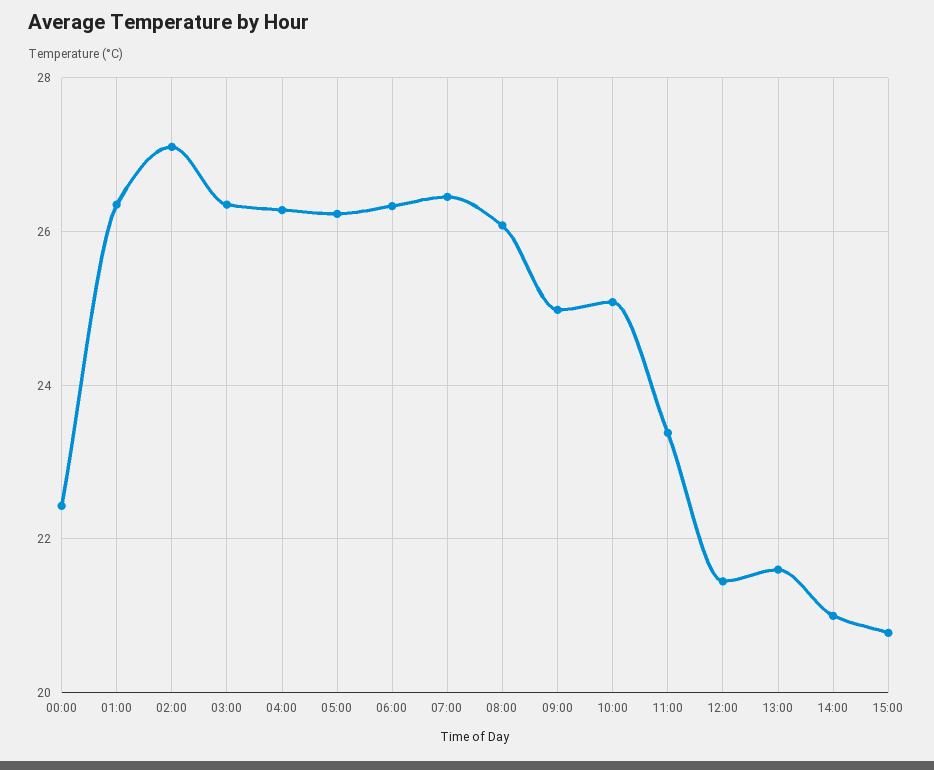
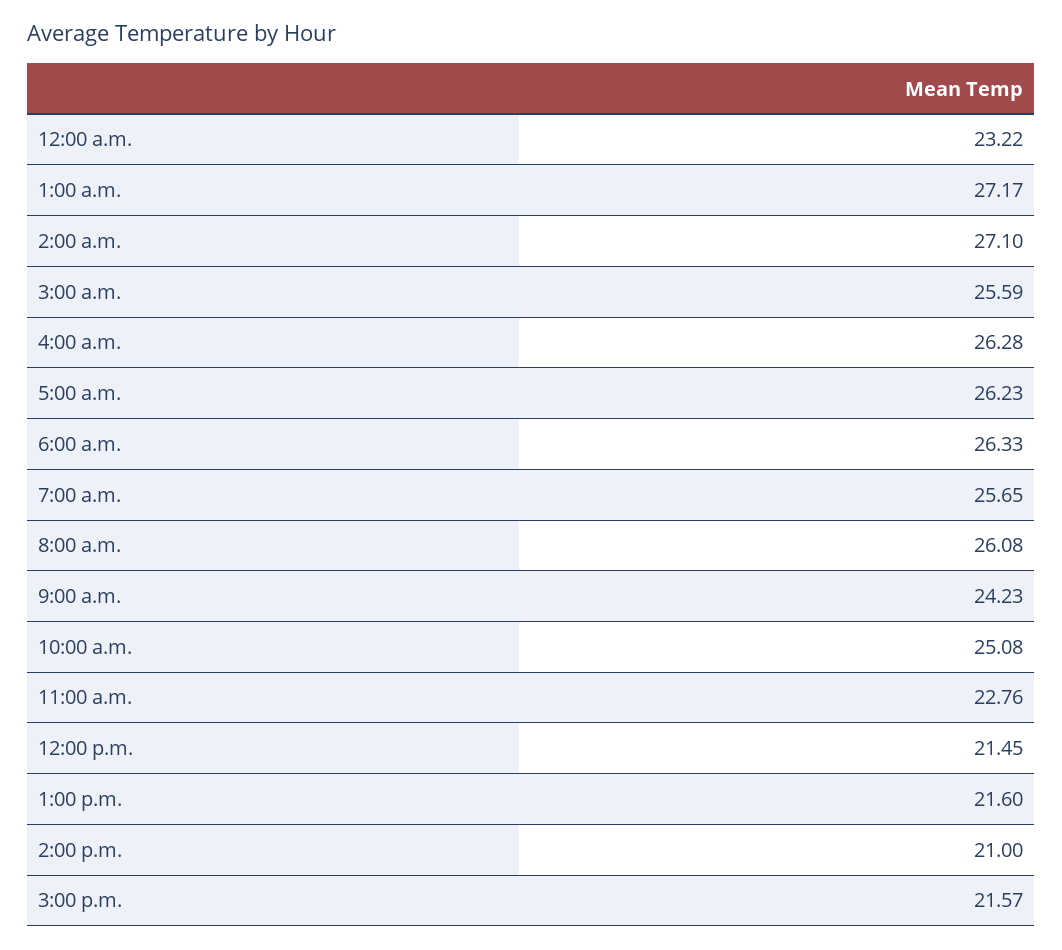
00:00: 22.4 -> 23.22
01:00: 26.4 -> 27.17
03:00: 26.4 -> 25.59
07:00: 26.4 -> 25.65
09:00: 25 -> 24.23
11:00: 23.4 -> 22.76
15:00: 20.8 -> 21.57

